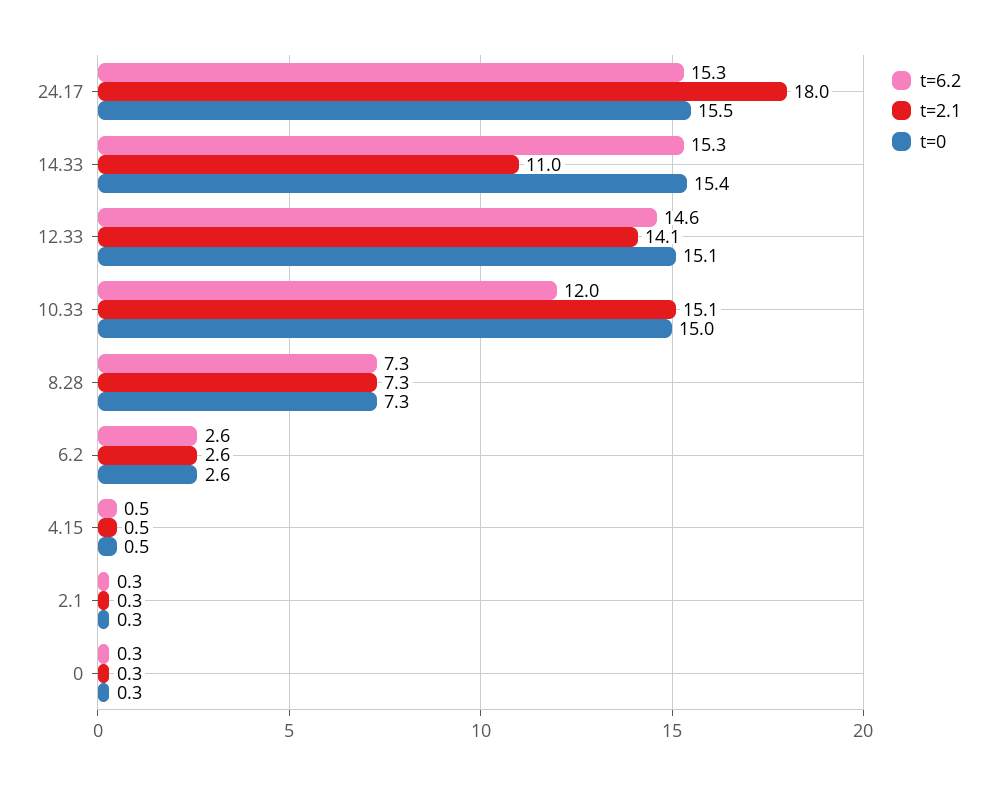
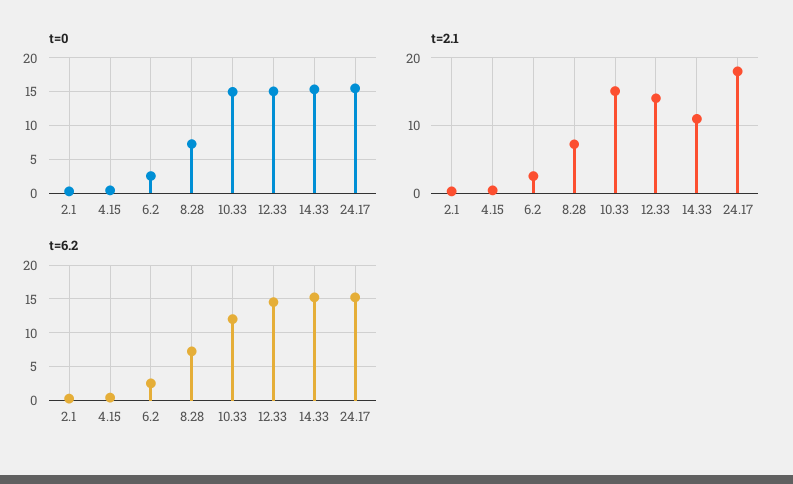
t=6.2, 0: 0.3 -> none
t=2.1, 0: 0.3 -> none
t=0, 0: 0.3 -> none

